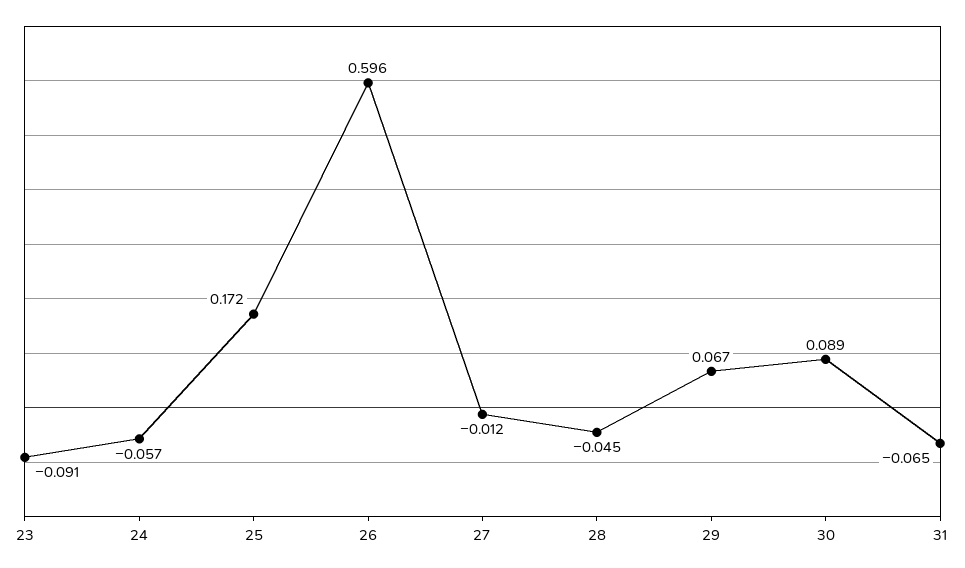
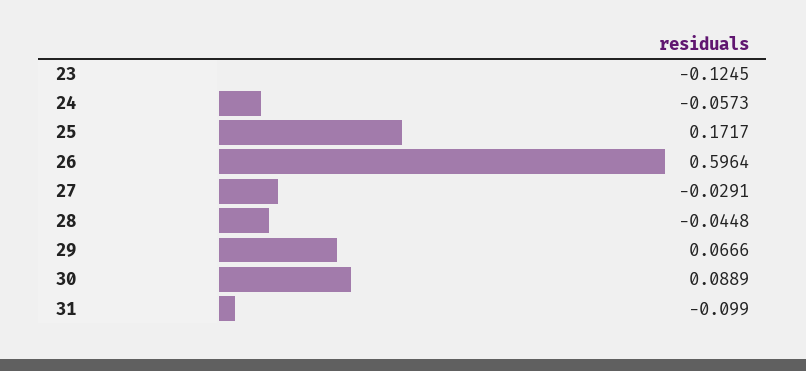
23: -0.091 -> -0.1245
27: -0.012 -> -0.0291
31: -0.065 -> -0.099

